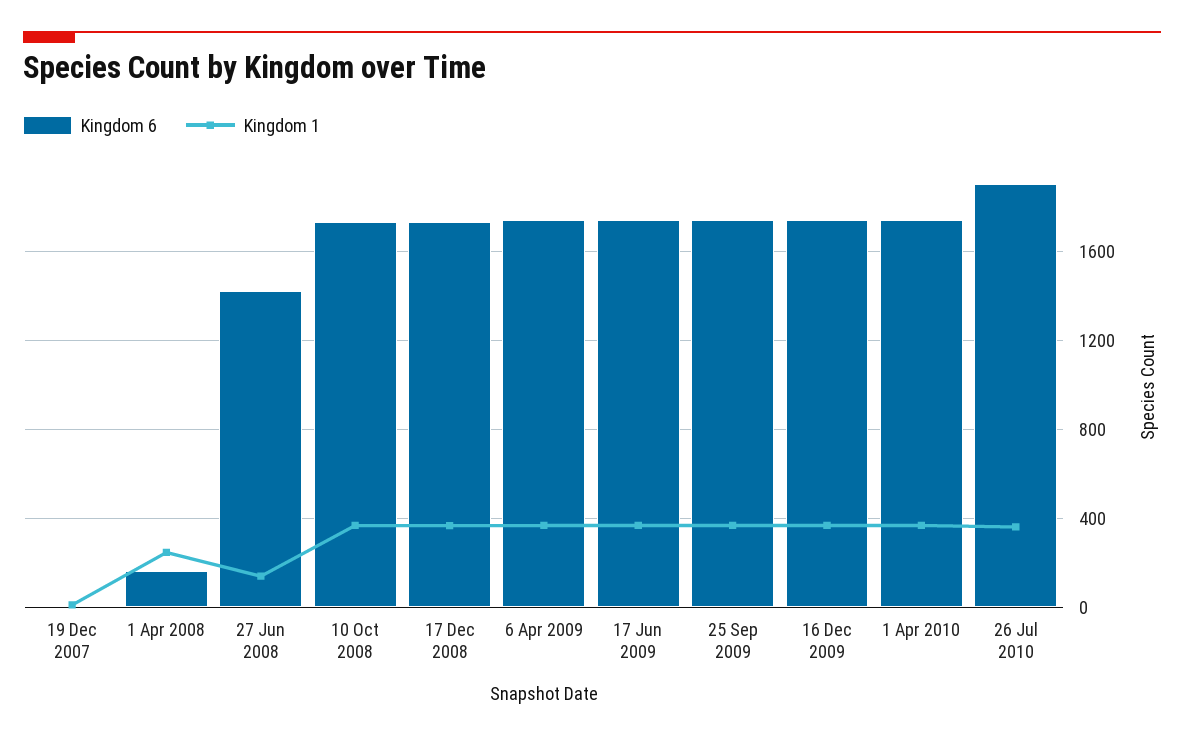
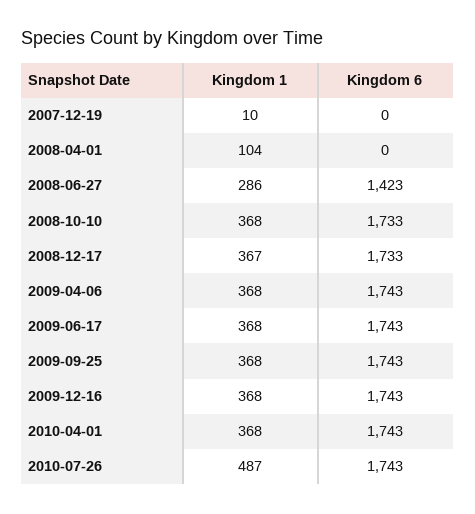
Kingdom 6, 1 Apr 2008: 150 -> 0
Kingdom 1, 1 Apr 2008: 250 -> 104
Kingdom 1, 27 Jun 2008: 150 -> 286
Kingdom 6, 26 Jul 2010: 1900 -> 1743
Kingdom 1, 26 Jul 2010: 350 -> 487

